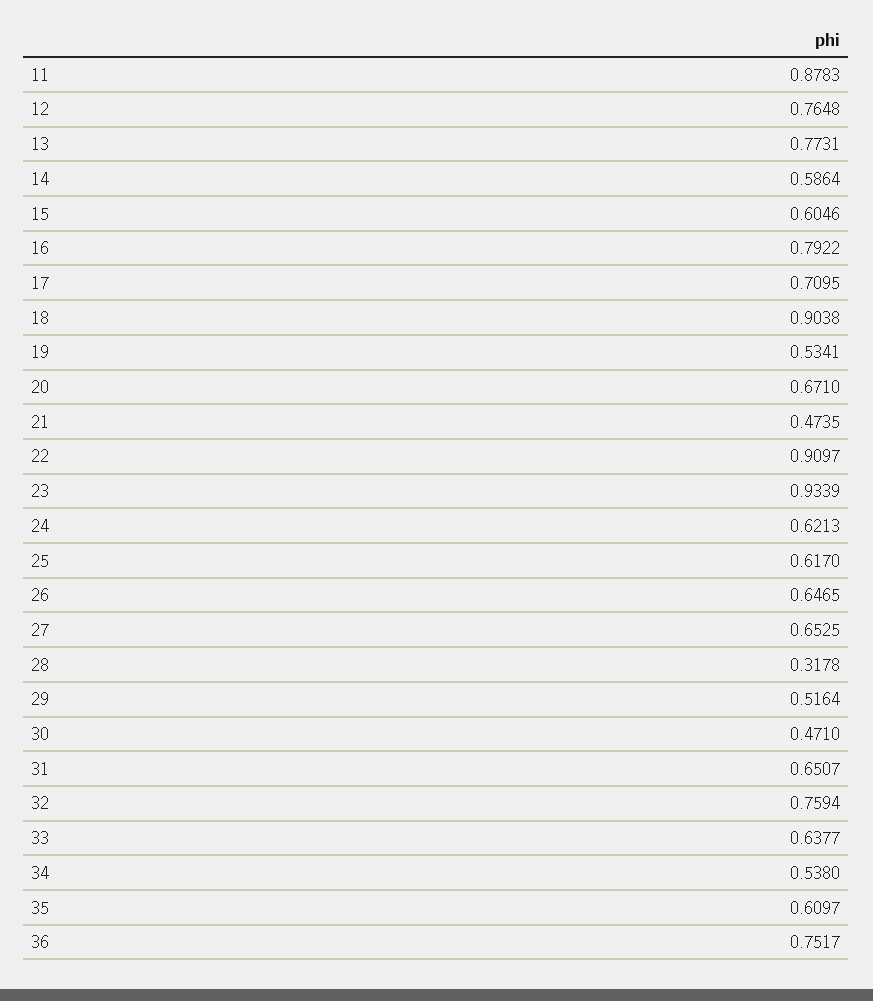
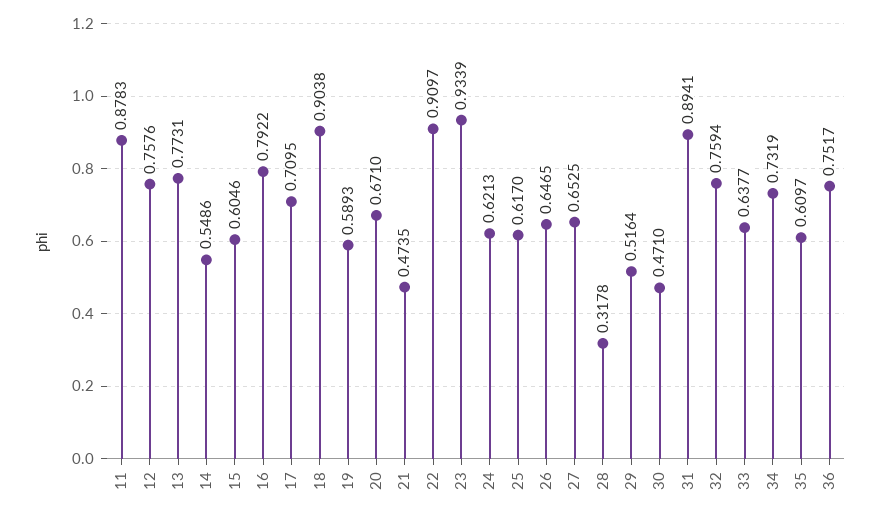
12: 0.7648 -> 0.7576
14: 0.5864 -> 0.5486
19: 0.5341 -> 0.5893
31: 0.6507 -> 0.8941
34: 0.538 -> 0.7319

